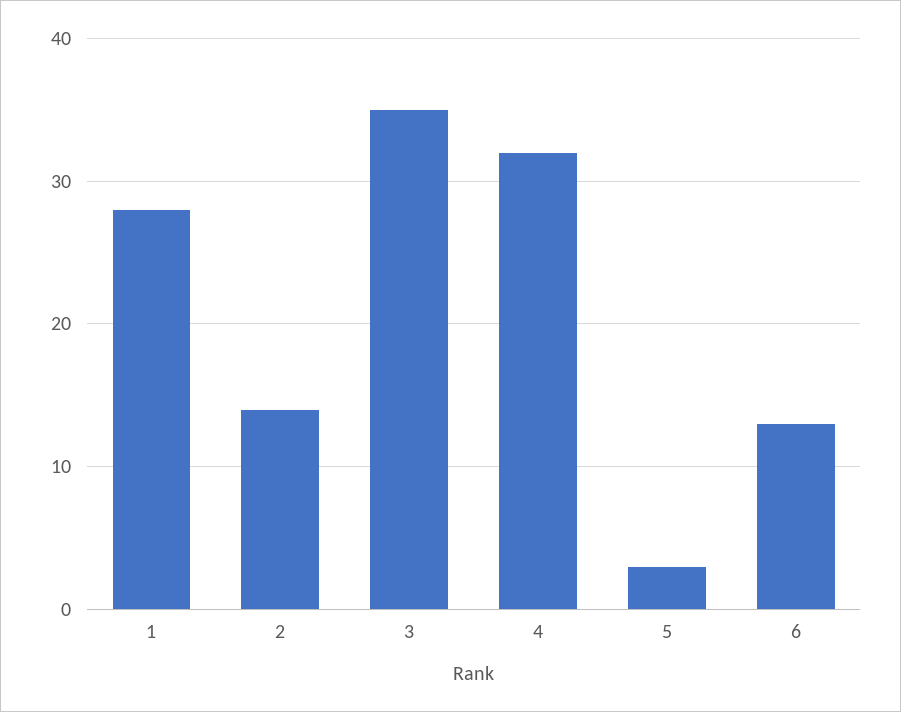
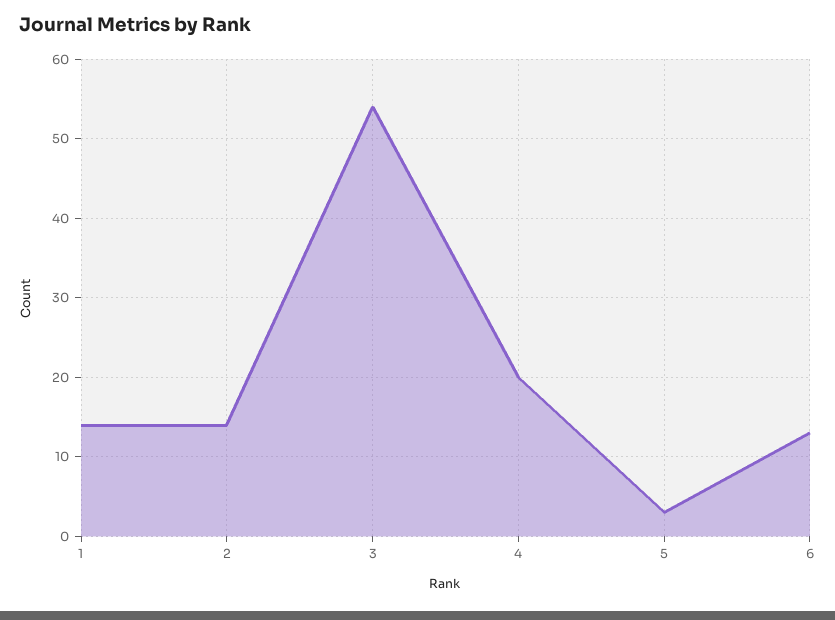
1: 28 -> 14
3: 35 -> 54
4: 32 -> 20

